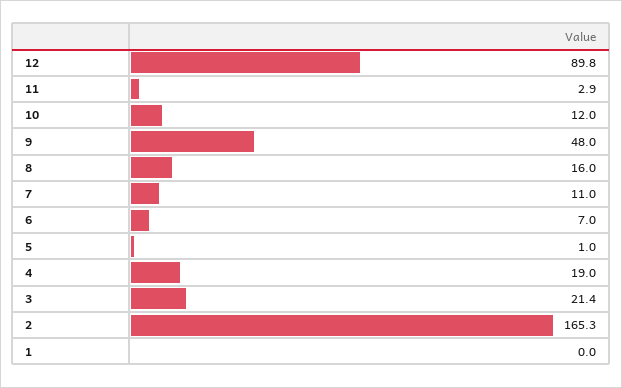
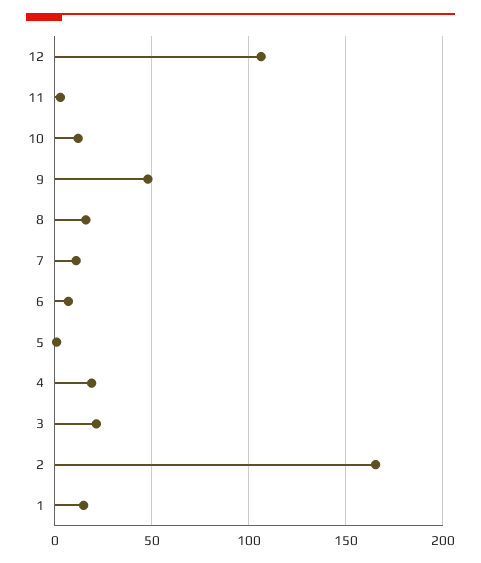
12: 89.8 -> 105
1: 0 -> 15

